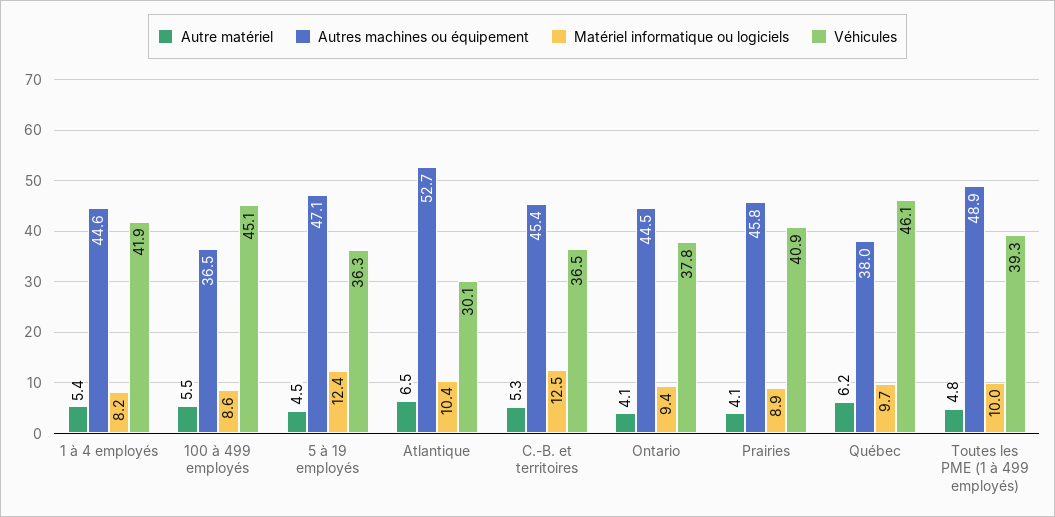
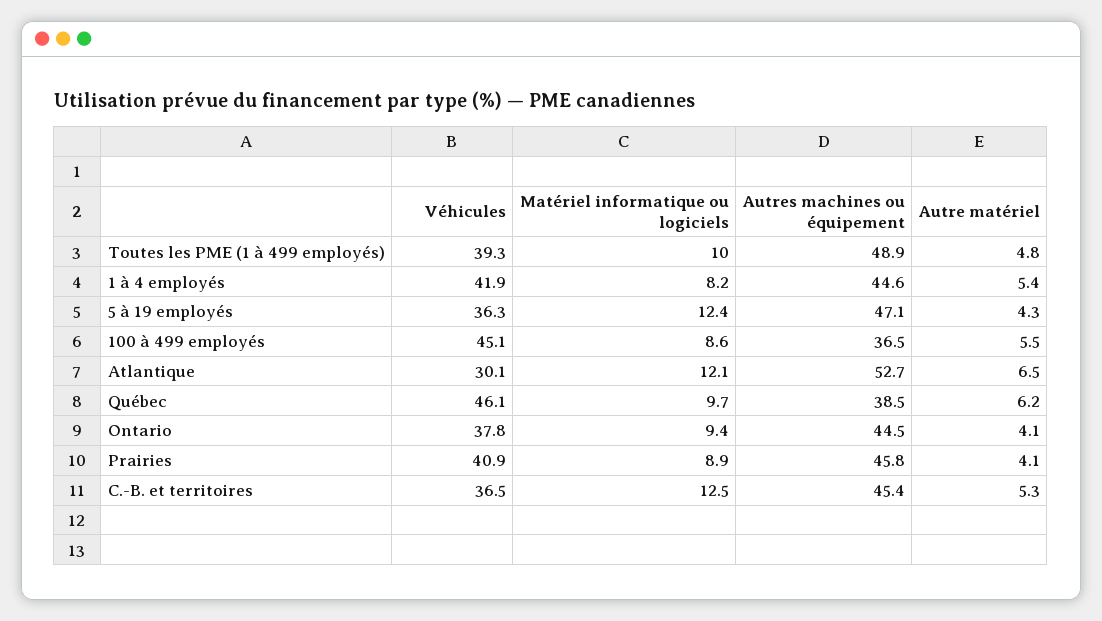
Autre matériel, 5 à 19 employés: 4.5 -> 4.3
Matériel informatique ou logiciels, Atlantique: 10.4 -> 12.1
Autres machines ou équipement, Québec: 38 -> 38.5

